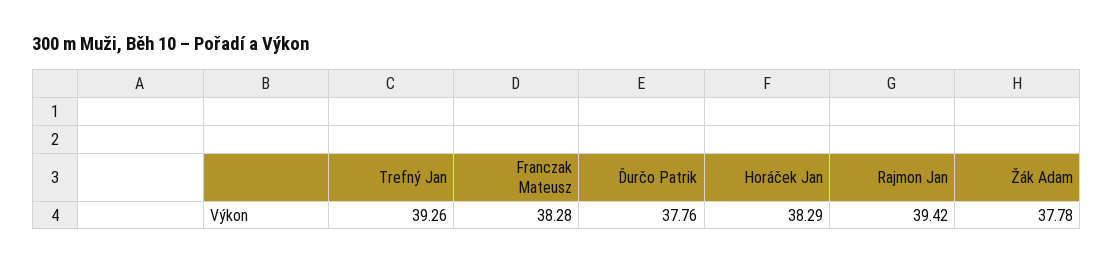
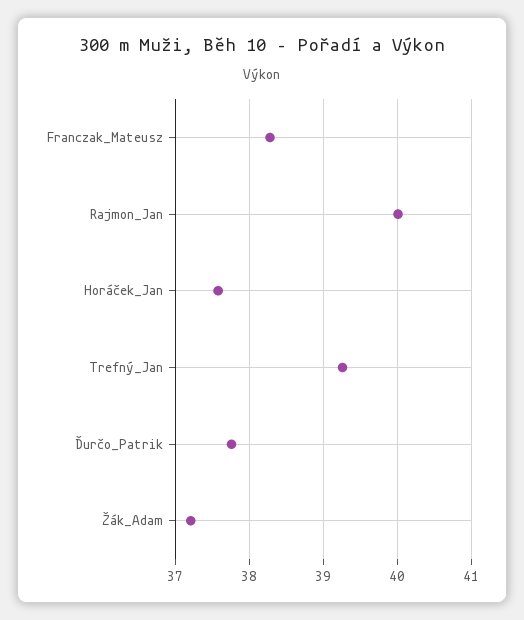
Horáček Jan: 38.29 -> 37.6
Rajmon Jan: 39.42 -> 40
Žák Adam: 37.78 -> 37.2

